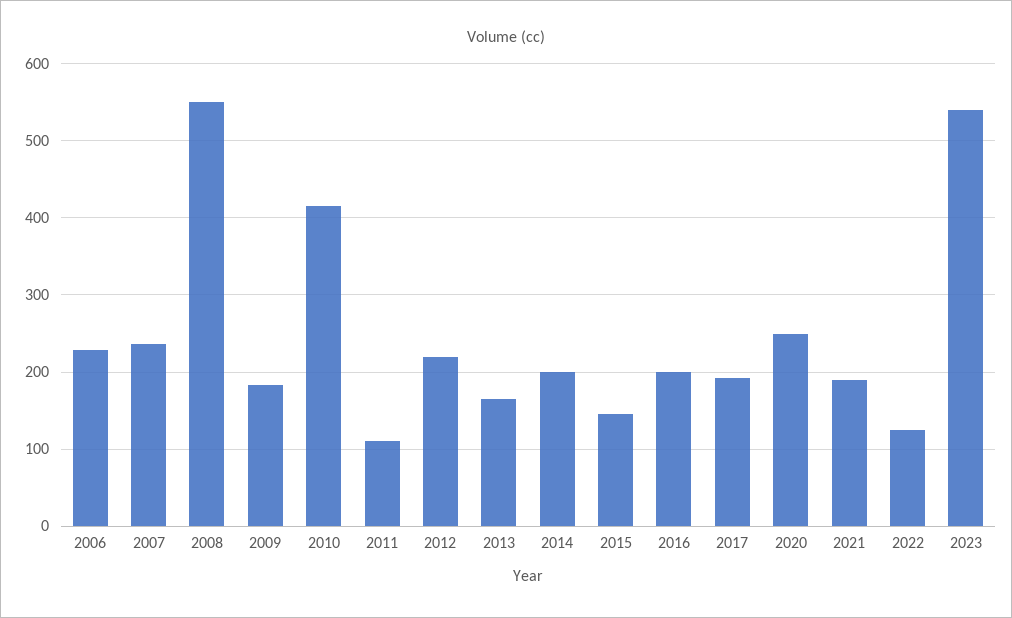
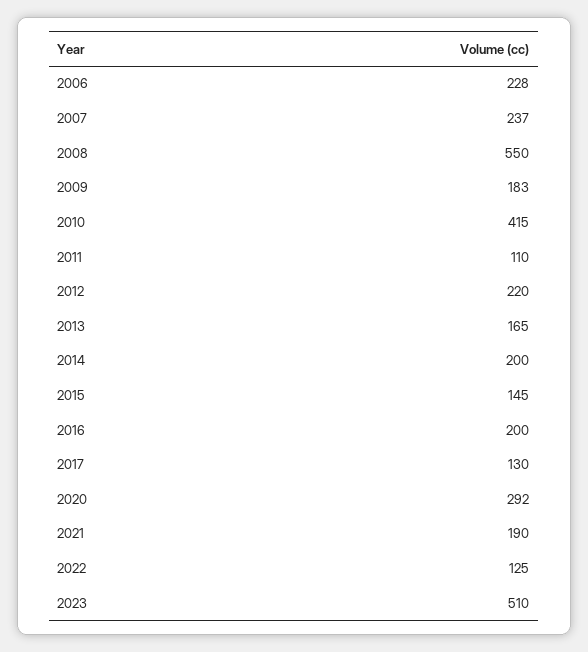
2017: 190 -> 130
2020: 250 -> 292
2023: 540 -> 510

